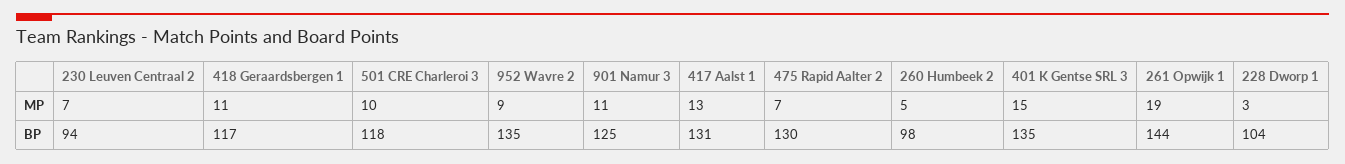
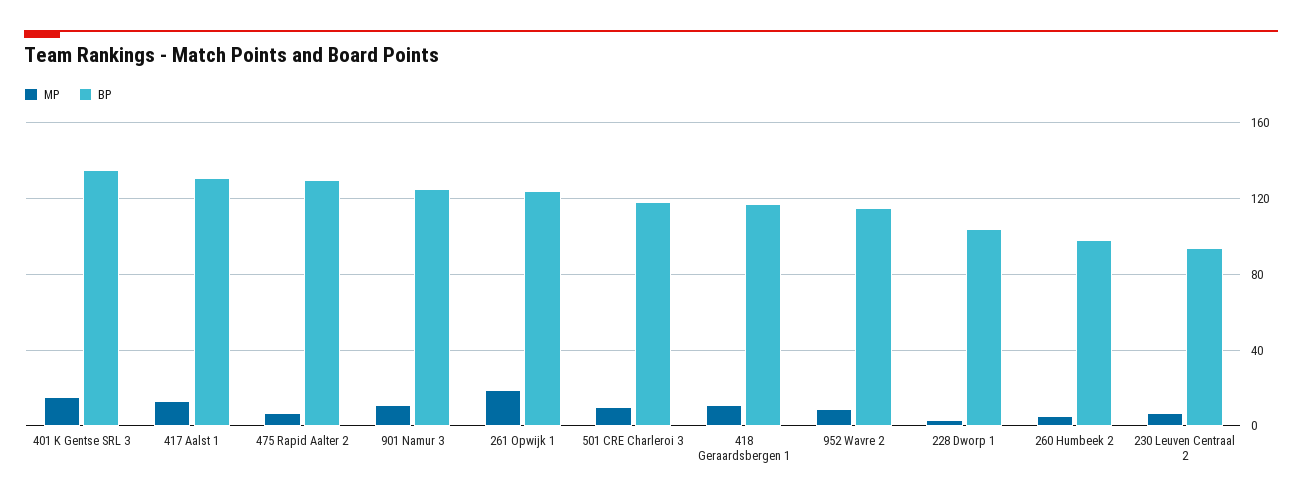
BP, 952 Wavre 2: 135 -> 115
BP, 261 Opwijk 1: 144 -> 125

